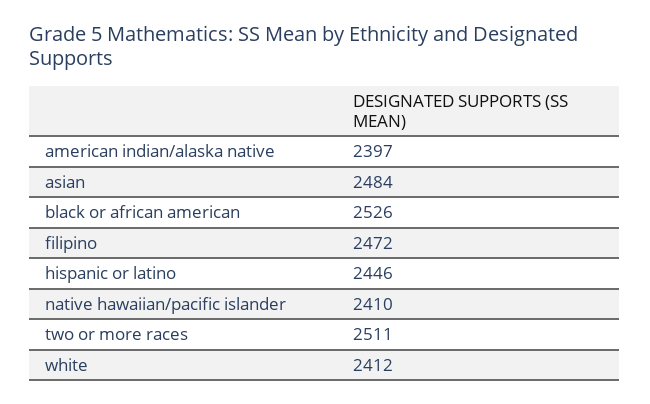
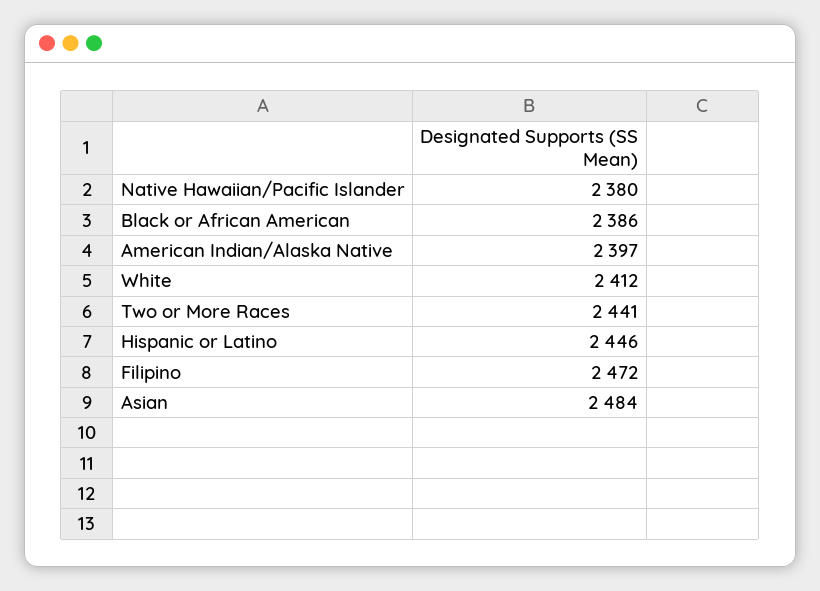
black or african american: 2526 -> 2386
native hawaiian/pacific islander: 2410 -> 2380
two or more races: 2511 -> 2441

